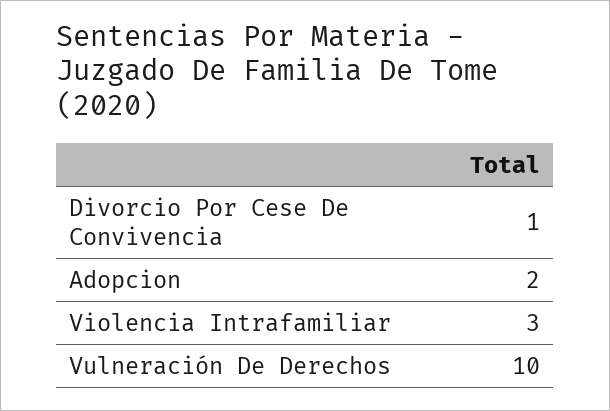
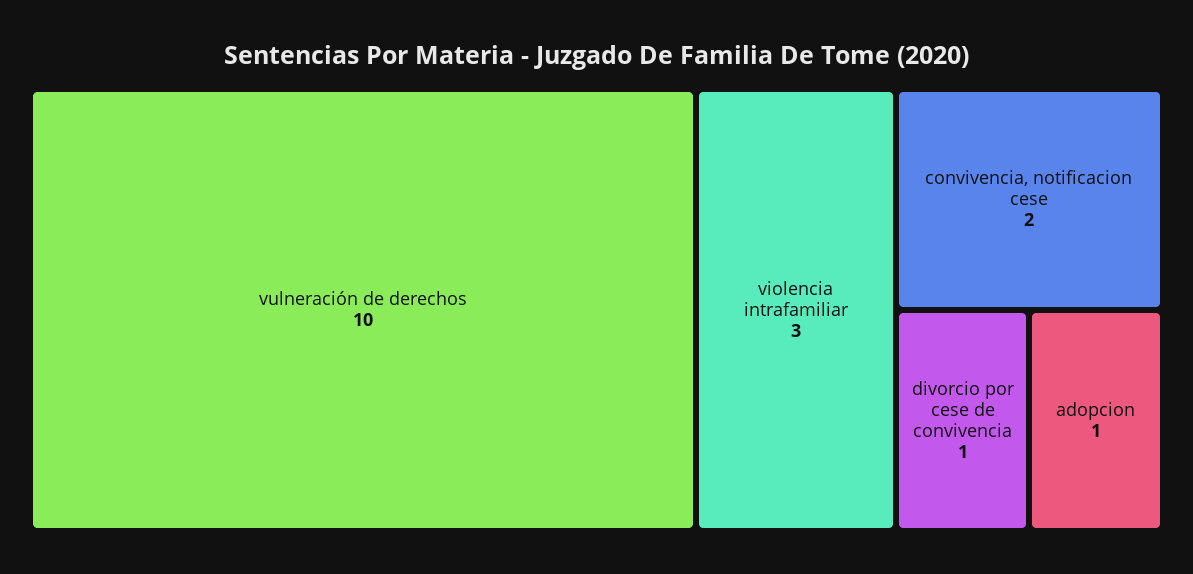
Adopcion: 2 -> 1
convivencia, notificacion cese: none -> 2

